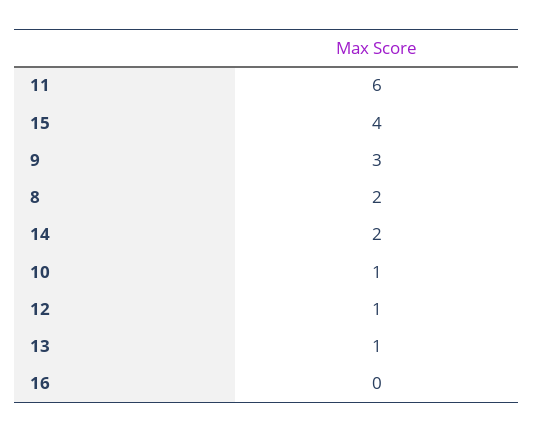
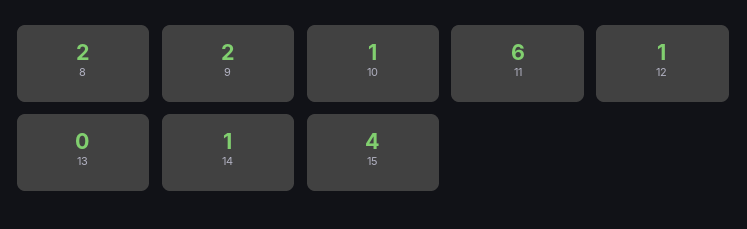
9: 3 -> 2
14: 2 -> 1
13: 1 -> 0
16: 0 -> none

